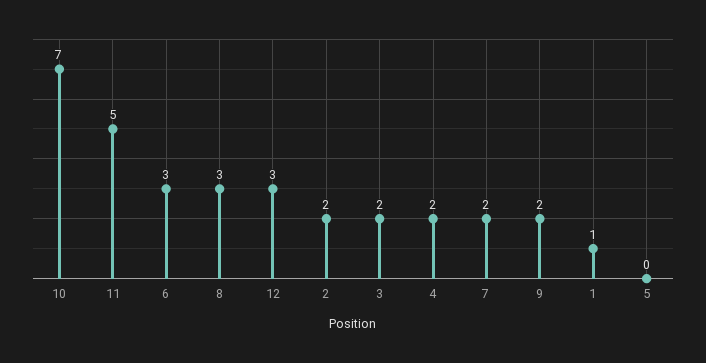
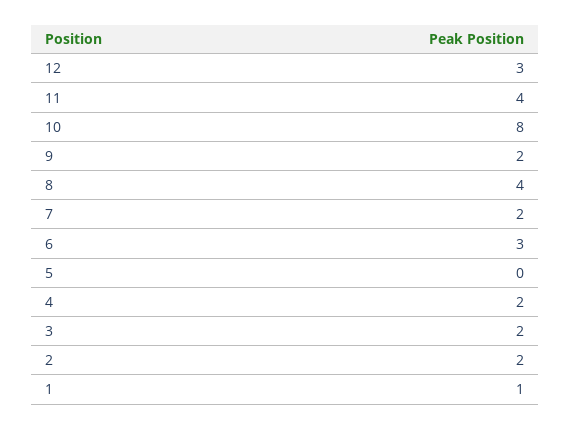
10: 7 -> 8
11: 5 -> 4
8: 3 -> 4

